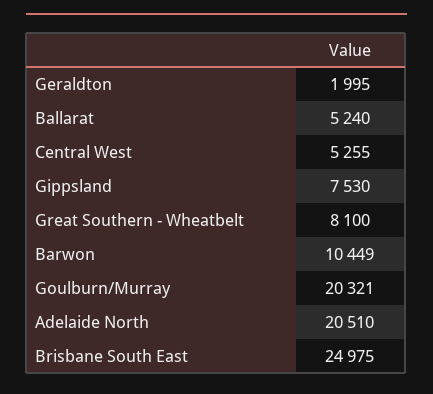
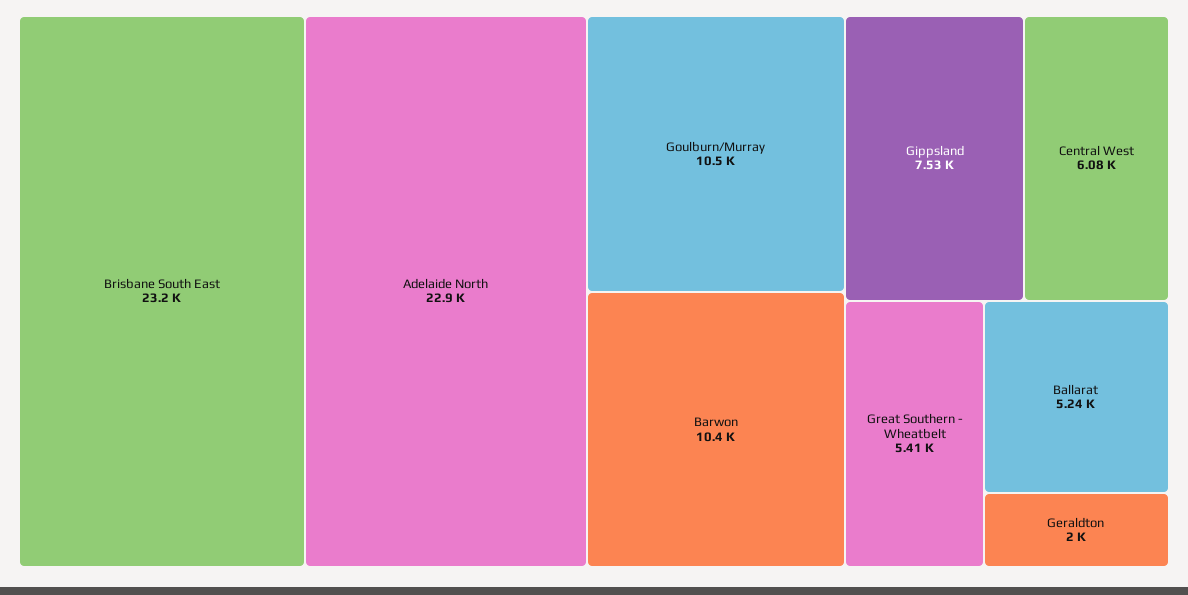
Central West: 5255 -> 6080
Great Southern - Wheatbelt: 8100 -> 5410
Goulburn/Murray: 20321 -> 10500
Adelaide North: 20510 -> 22900
Brisbane South East: 24975 -> 23200

